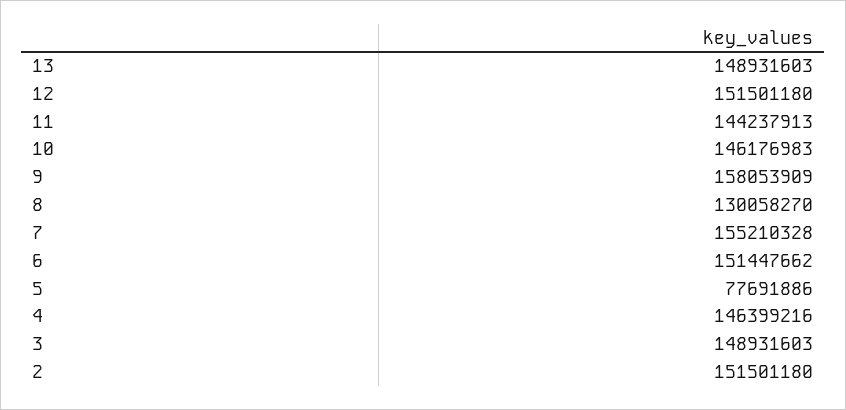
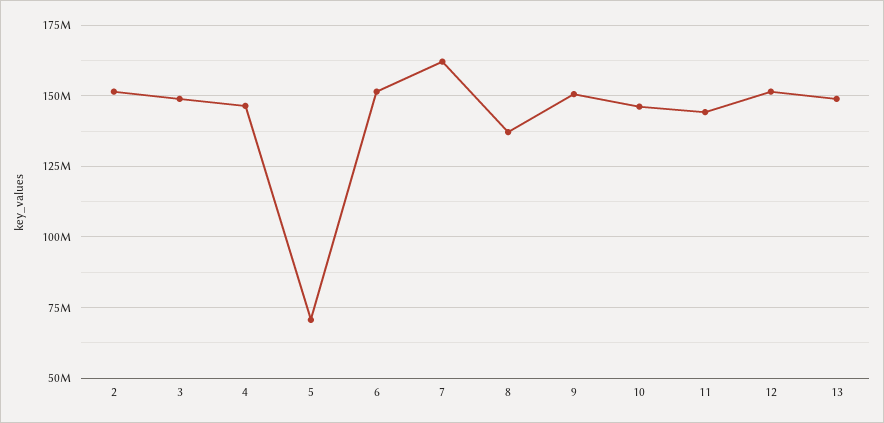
9: 158053909 -> 150000000
8: 130058270 -> 137500000
7: 155210328 -> 162500000
5: 77691886 -> 70000000

